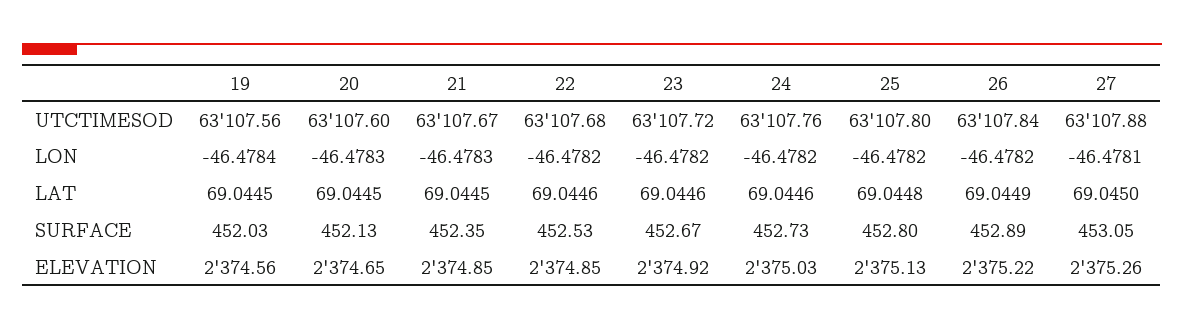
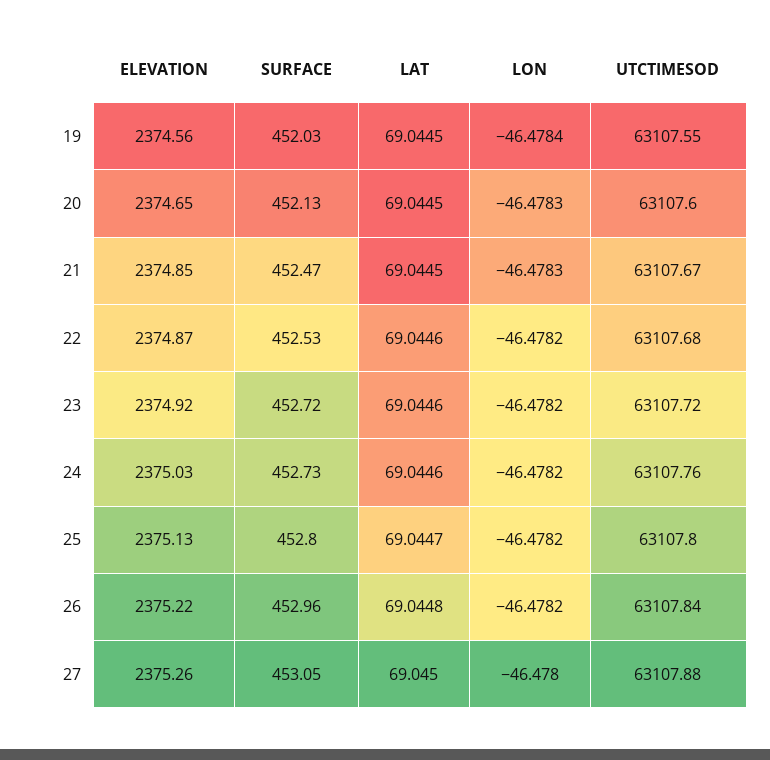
19, UTCTIMESOD: 63107.56 -> 63107.55
27, LON: -46.4781 -> -46.478
25, LAT: 69.0448 -> 69.0447
26, LAT: 69.0449 -> 69.0448
21, SURFACE: 452.35 -> 452.47
23, SURFACE: 452.67 -> 452.72
26, SURFACE: 452.89 -> 452.96
22, ELEVATION: 2374.85 -> 2374.87

